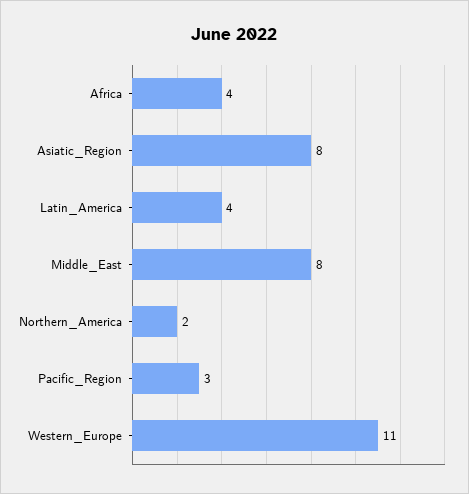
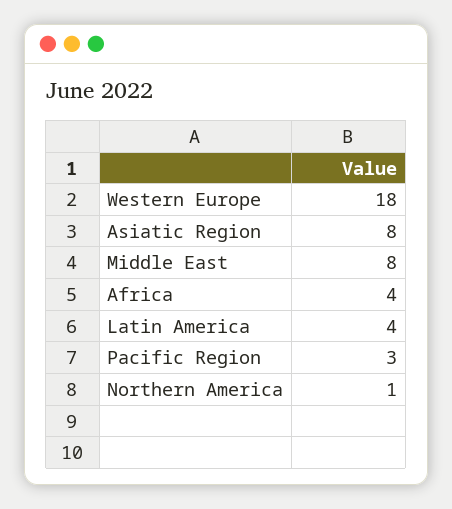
Northern_America: 2 -> 1
Western_Europe: 11 -> 18

